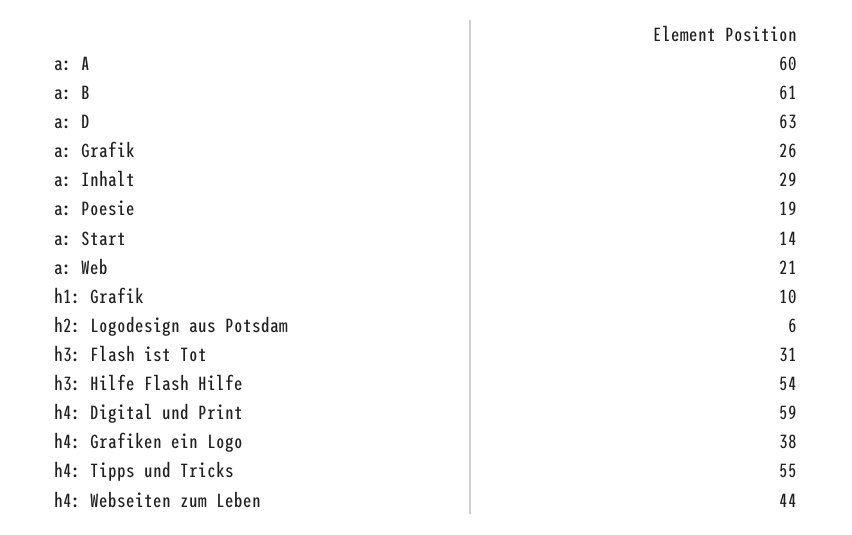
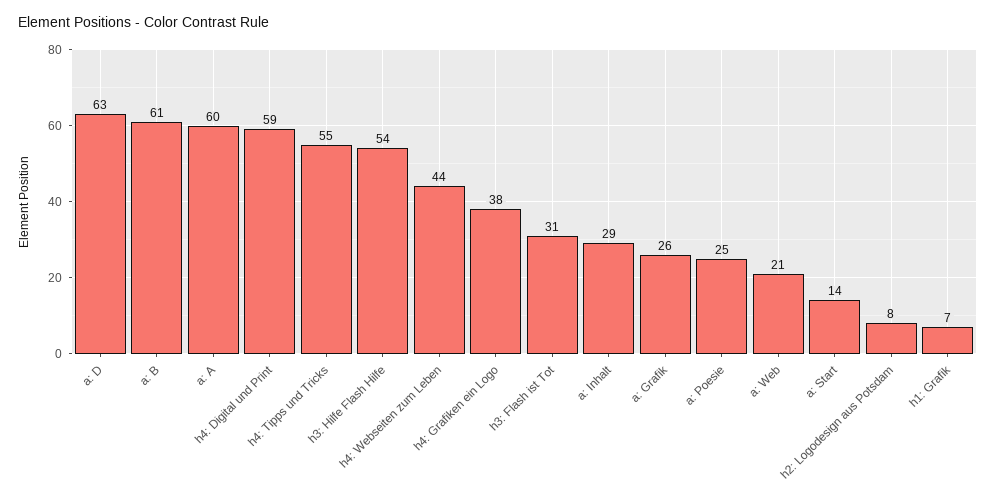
a: Poesie: 19 -> 25
h1: Grafik: 10 -> 7
h2: Logodesign aus Potsdam: 6 -> 8

